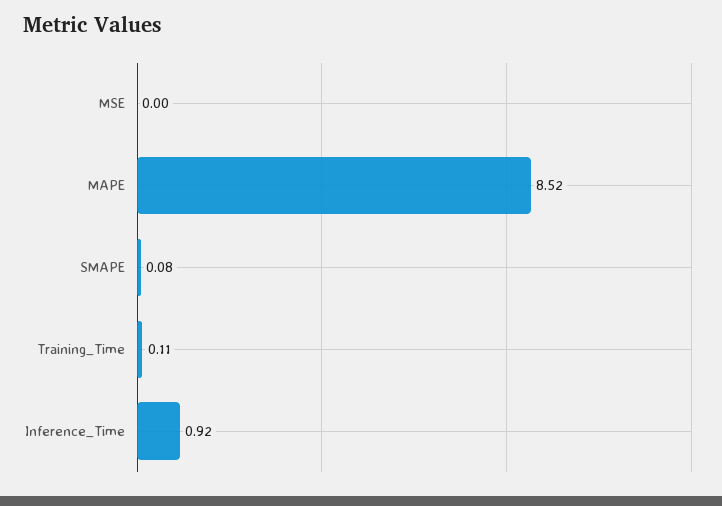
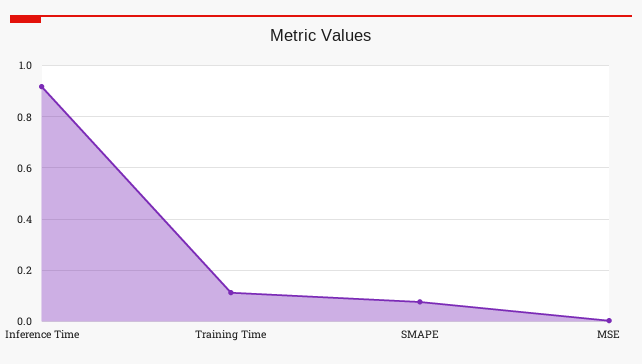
MAPE: 8.52 -> none

